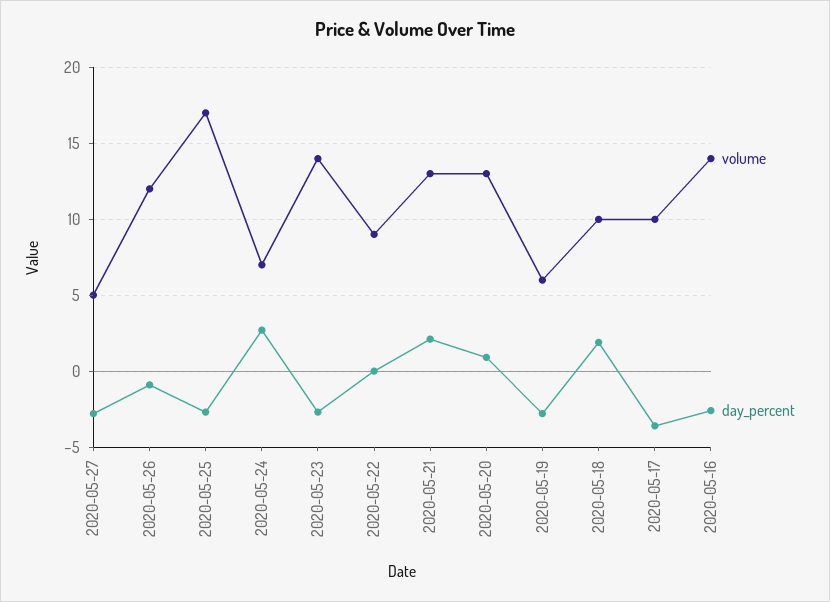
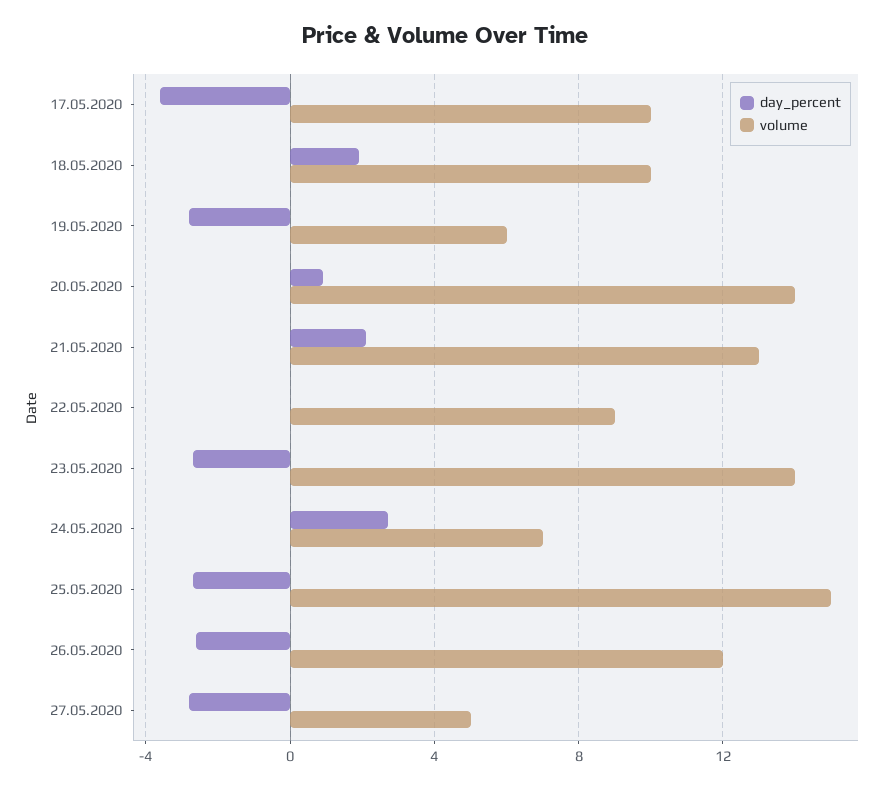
day_percent, 2020-05-26: -1 -> -2.5
volume, 2020-05-25: 17 -> 15
volume, 2020-05-20: 13 -> 14
volume, 2020-05-16: 14 -> none
day_percent, 2020-05-16: -2.5 -> none

